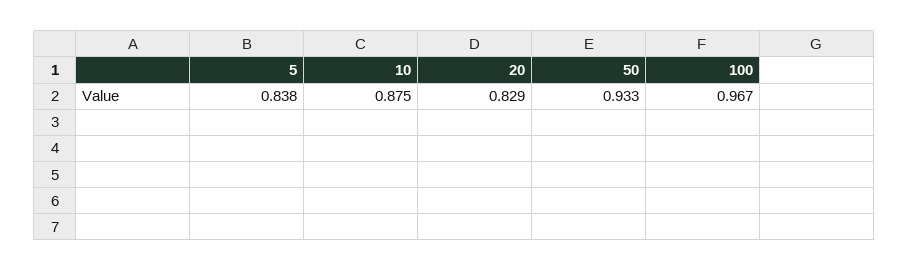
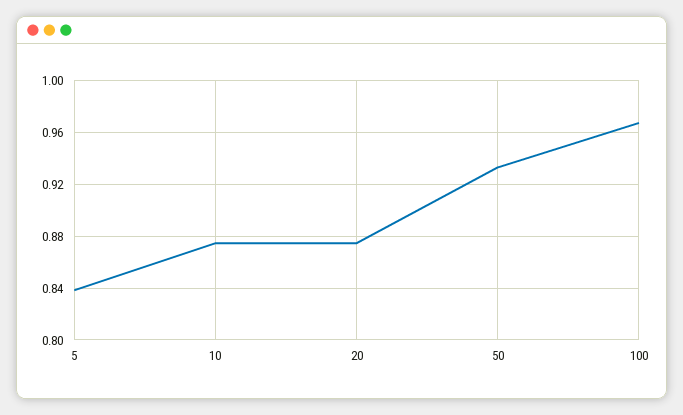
20: 0.829 -> 0.875

